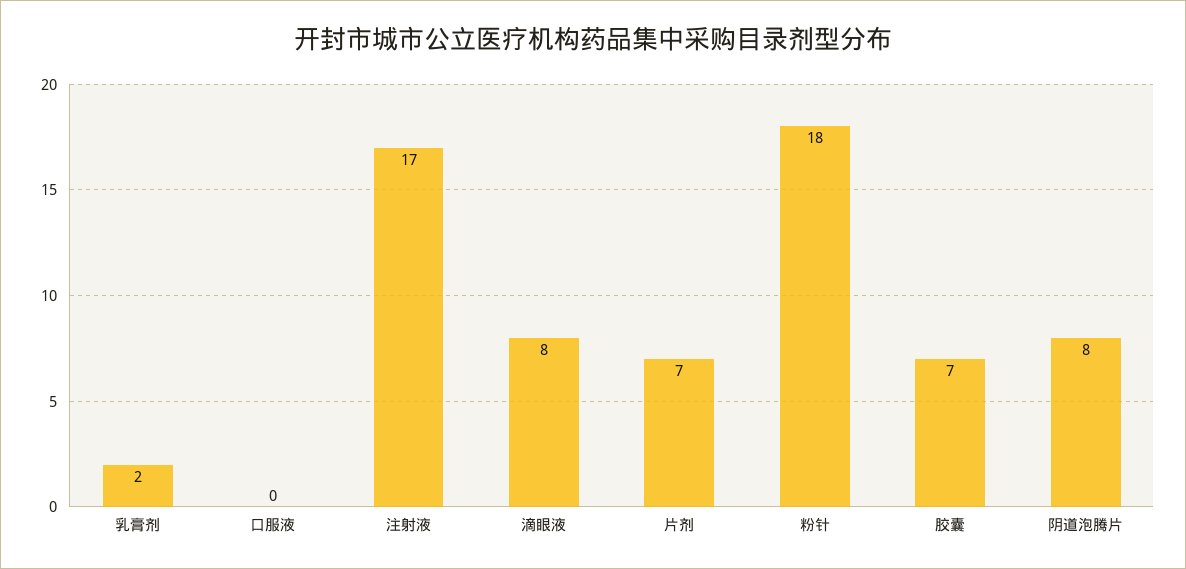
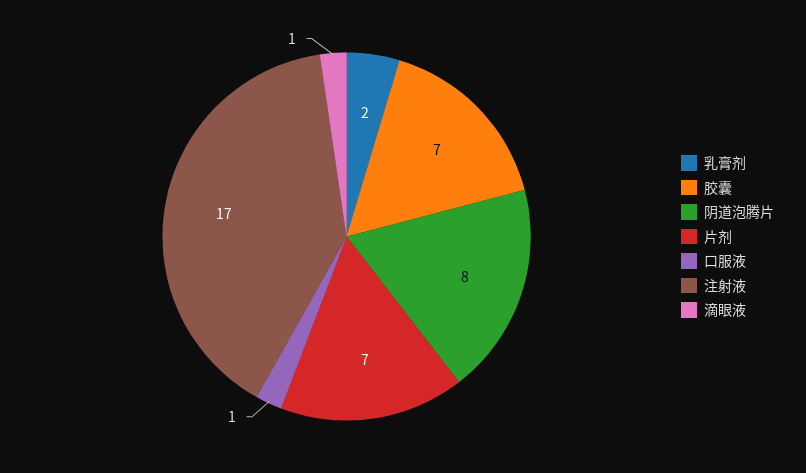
口服液: 0 -> 1
滴眼液: 8 -> 1
粉针: 18 -> none

